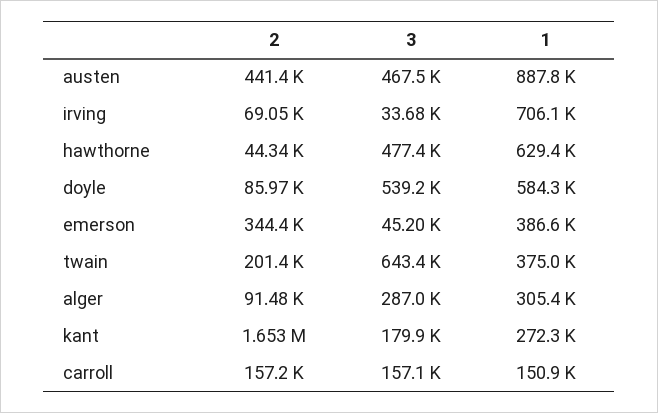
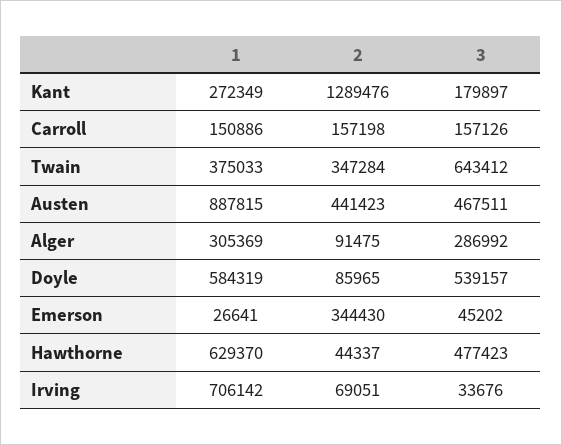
1, emerson: 386600 -> 26641
2, twain: 201400 -> 347284
2, kant: 1653000 -> 1289476

